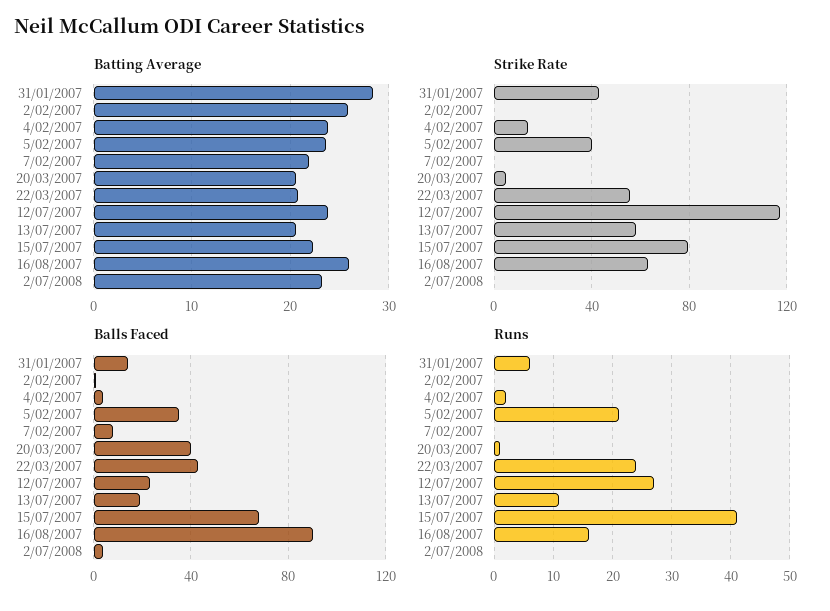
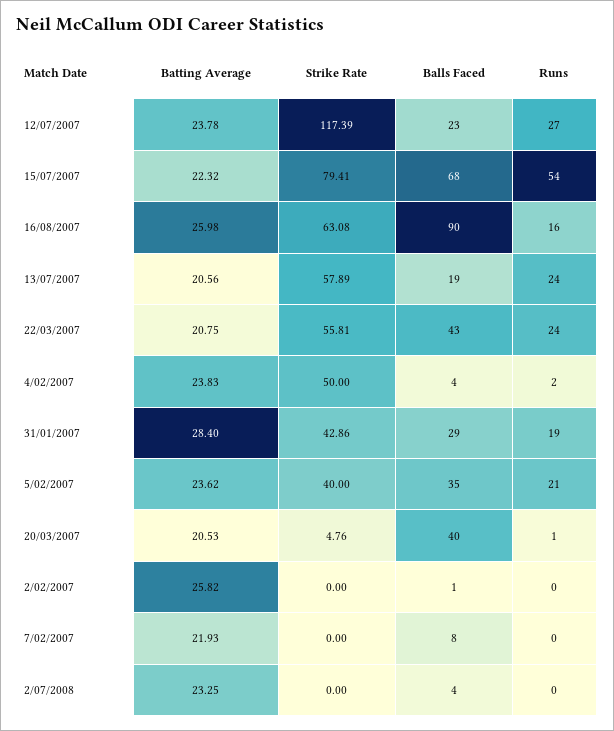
Strike Rate, 4/02/2007: 15 -> 50
Balls Faced, 31/01/2007: 15 -> 29
Runs, 31/01/2007: 5 -> 19
Runs, 13/07/2007: 10 -> 24
Runs, 15/07/2007: 40 -> 54

